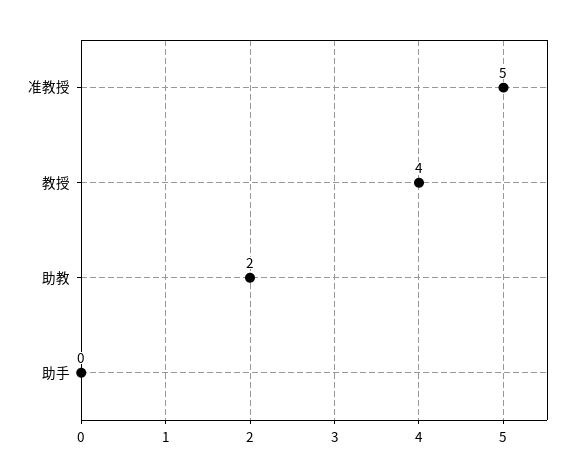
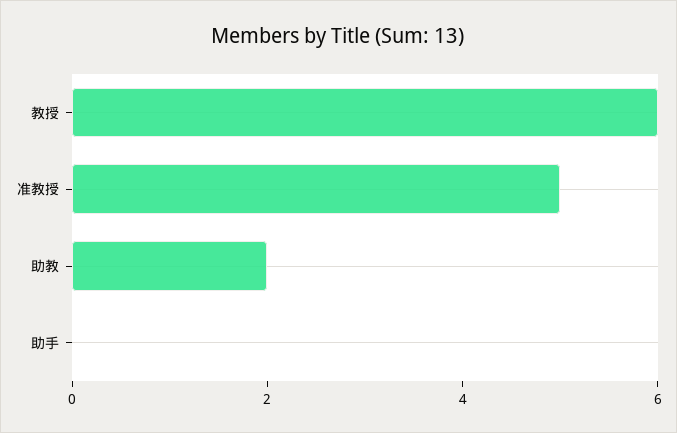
教授: 4 -> 6

